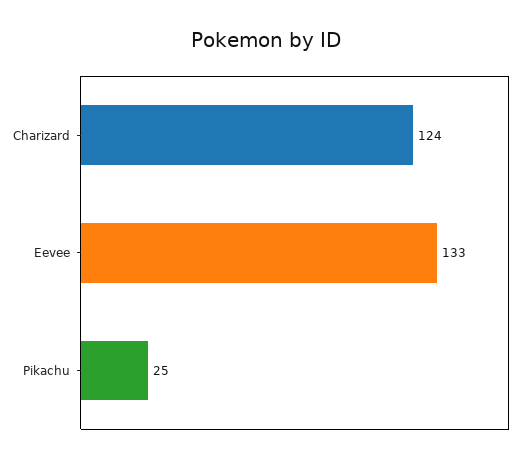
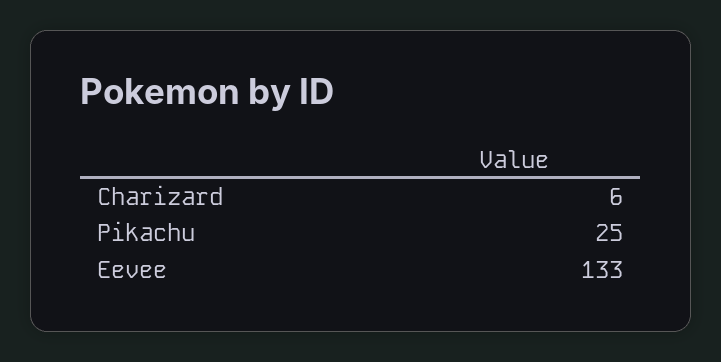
Charizard: 124 -> 6

